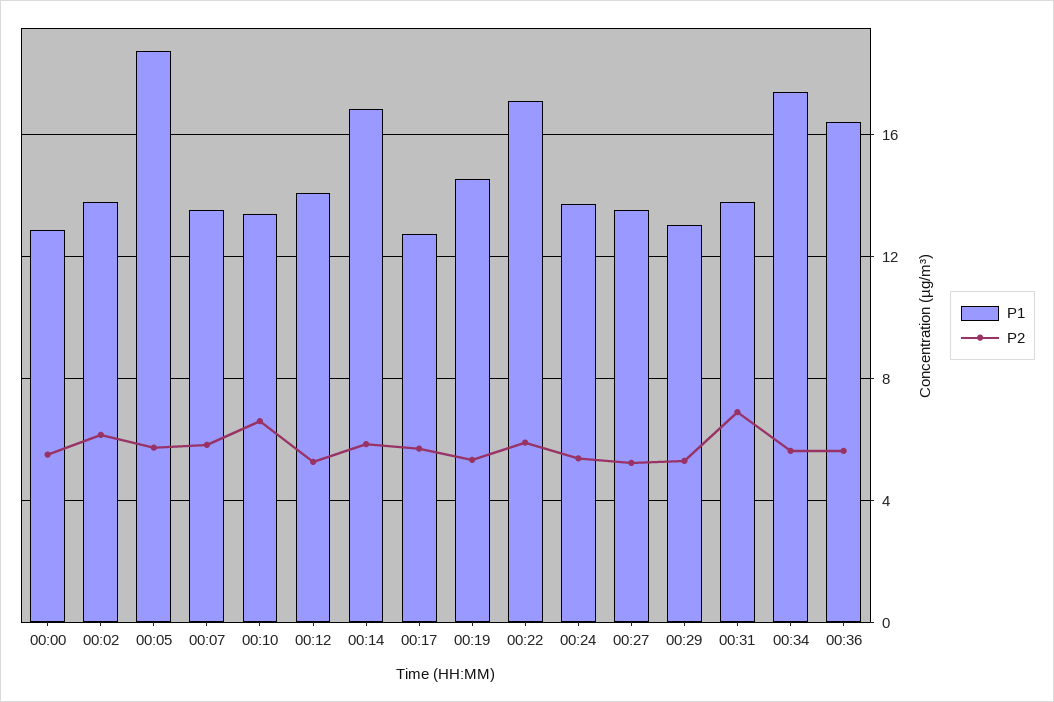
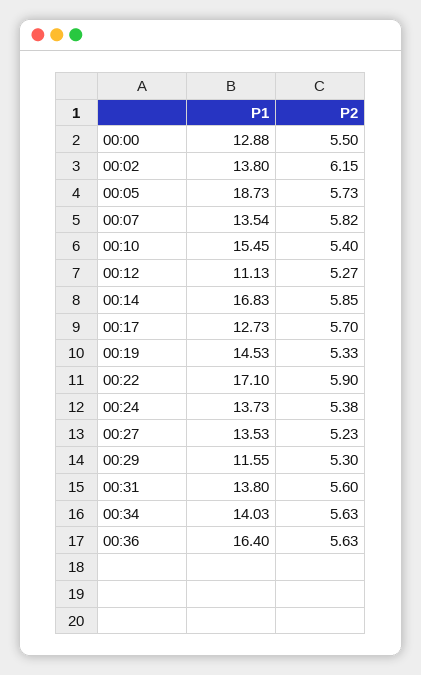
P1, 00:10: 13.5 -> 15.45
P2, 00:10: 6.5 -> 5.4
P1, 00:12: 14 -> 11.13
P1, 00:29: 13 -> 11.55
P2, 00:31: 7 -> 5.6
P1, 00:34: 17.5 -> 14.03

